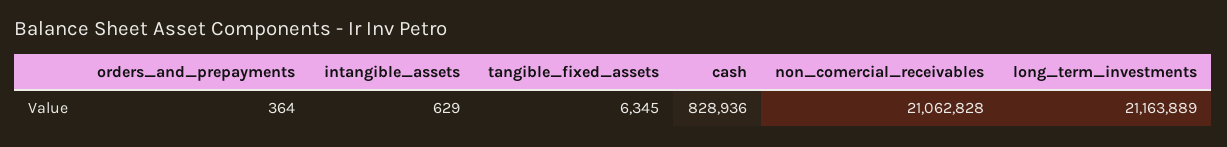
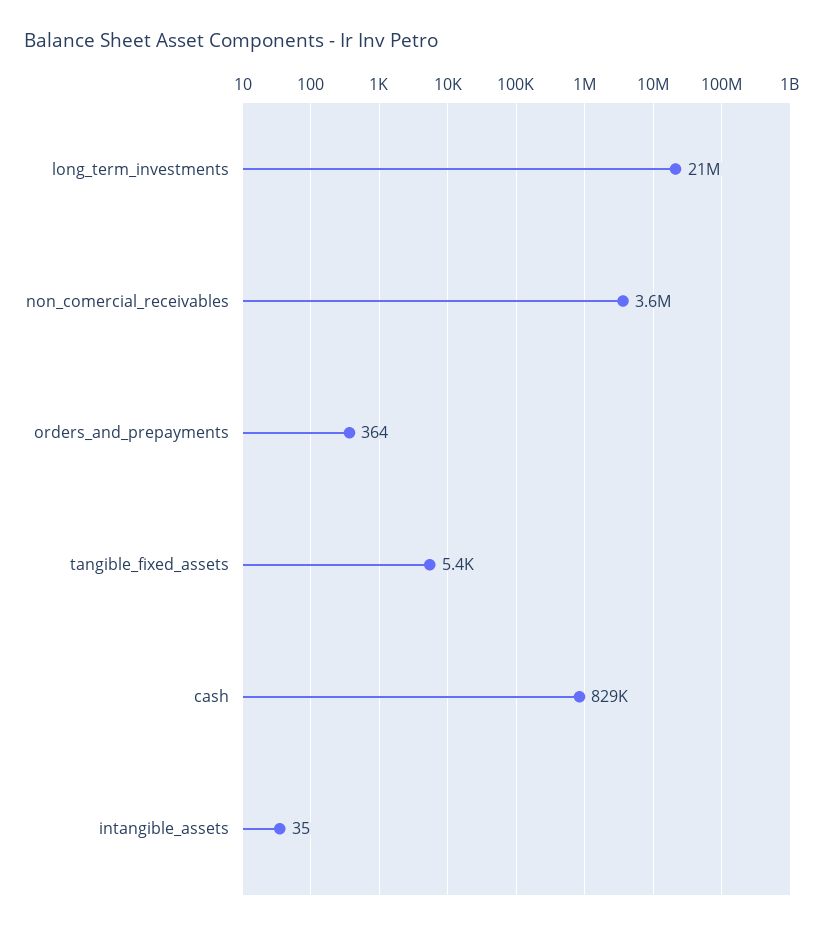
intangible_assets: 629 -> 35
tangible_fixed_assets: 6345 -> 5400
non_comercial_receivables: 21062828 -> 3600000

